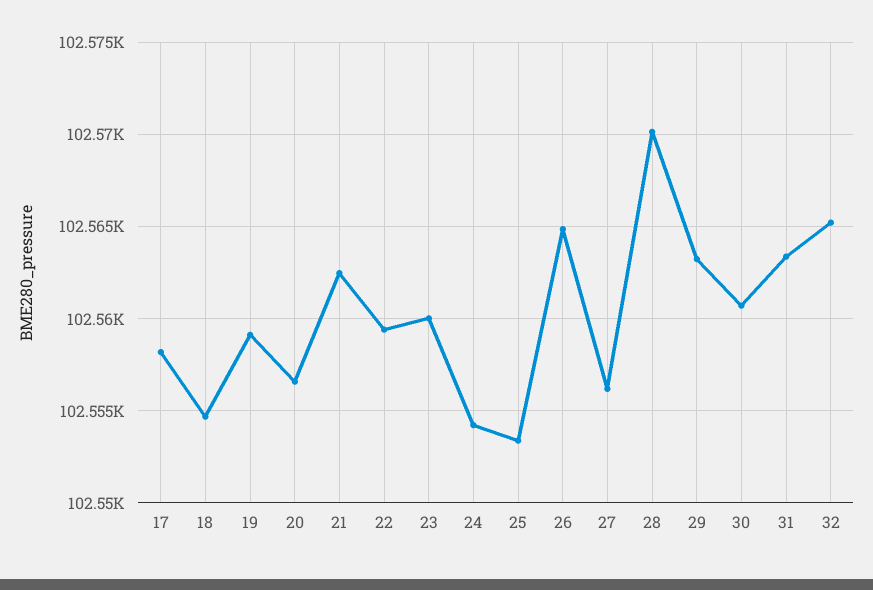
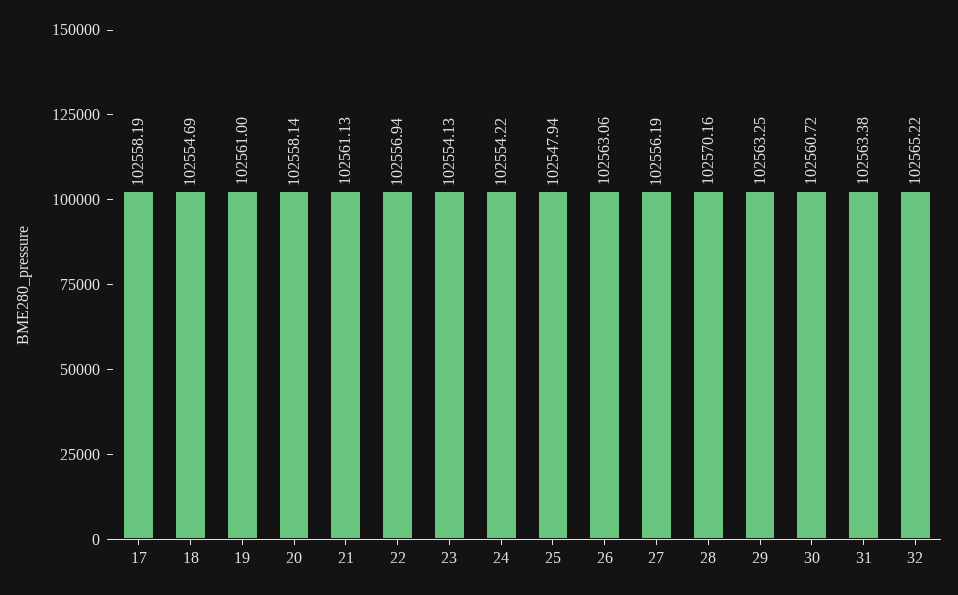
19: 102559 -> 102561
20: 102556.5 -> 102558.14
21: 102562.5 -> 102561.13
22: 102559.5 -> 102556.94
23: 102560 -> 102554.13
25: 102553.5 -> 102547.94
26: 102565 -> 102563.06

